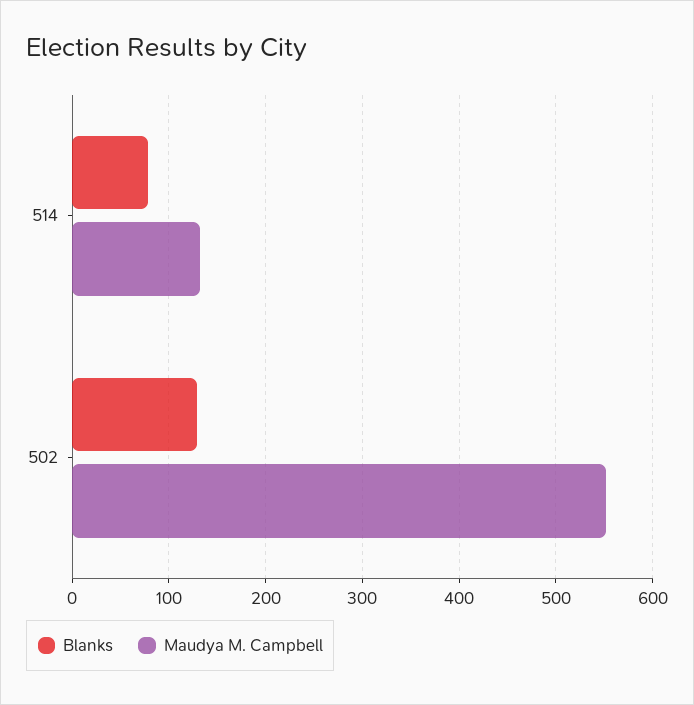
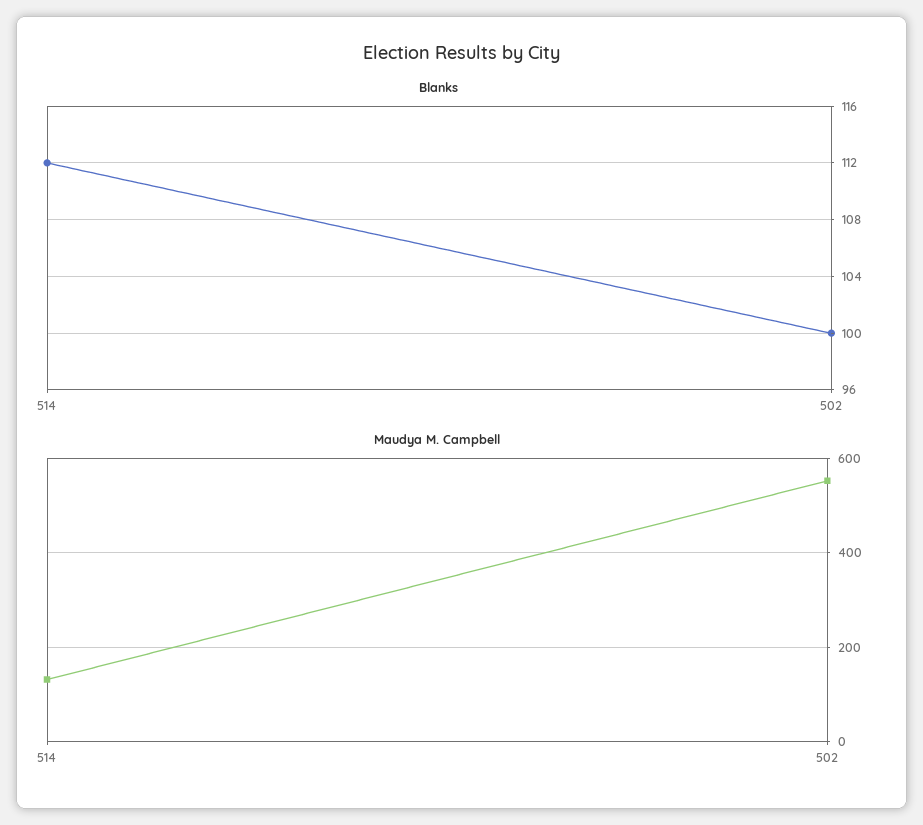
Blanks, 514: 80 -> 112
Blanks, 502: 130 -> 100

